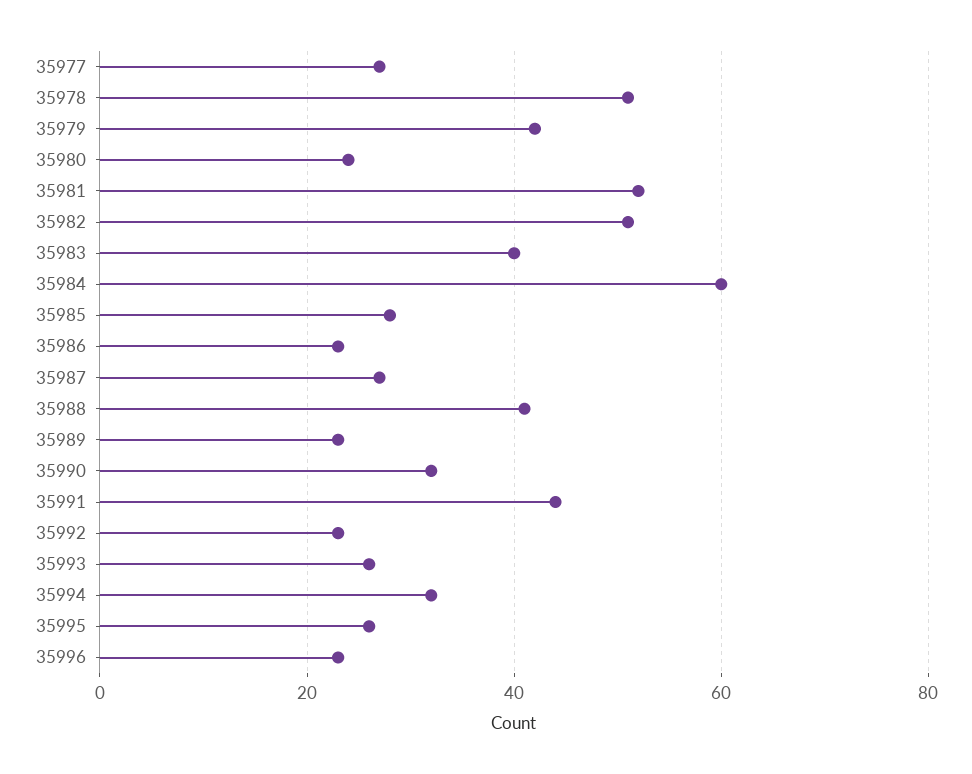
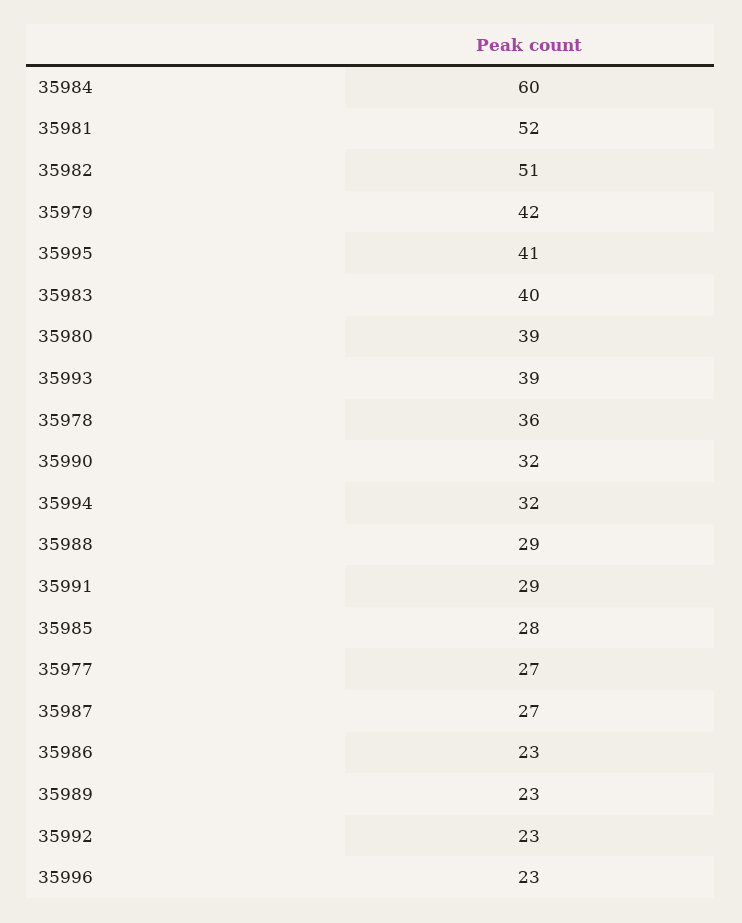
35978: 50 -> 36
35980: 25 -> 39
35988: 40 -> 29
35991: 45 -> 29
35993: 25 -> 39
35995: 25 -> 41

